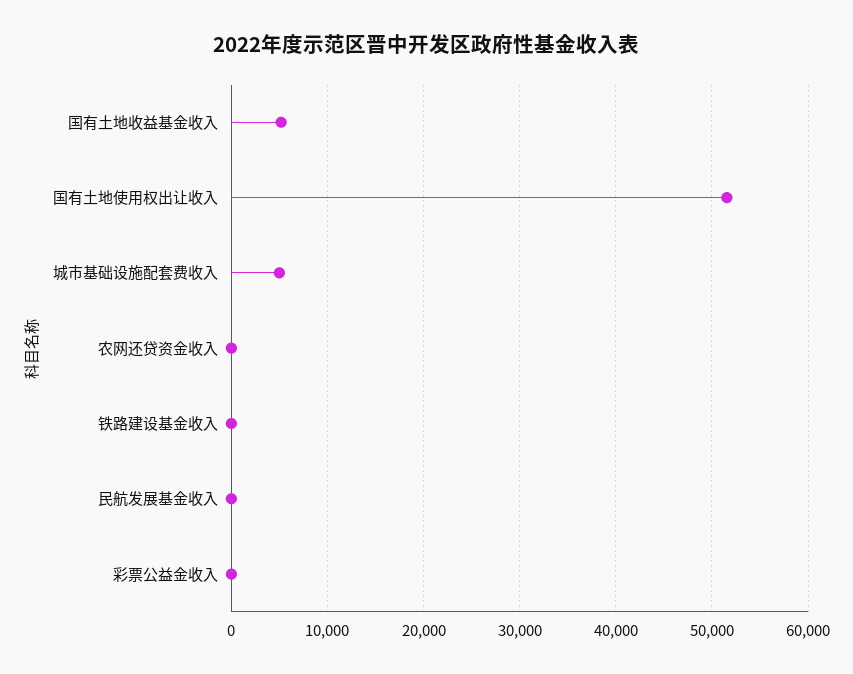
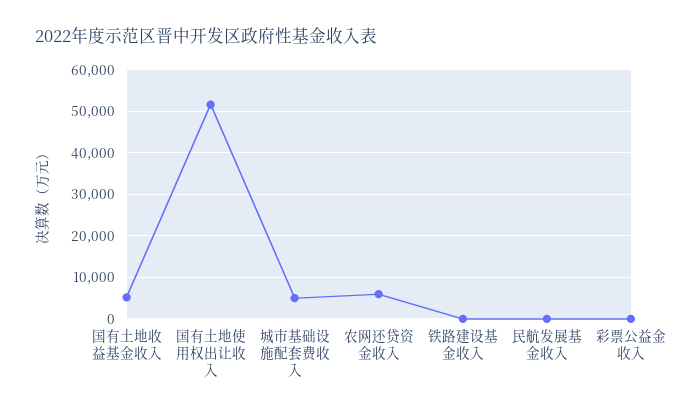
农网还贷资金收入: 0 -> 6000

